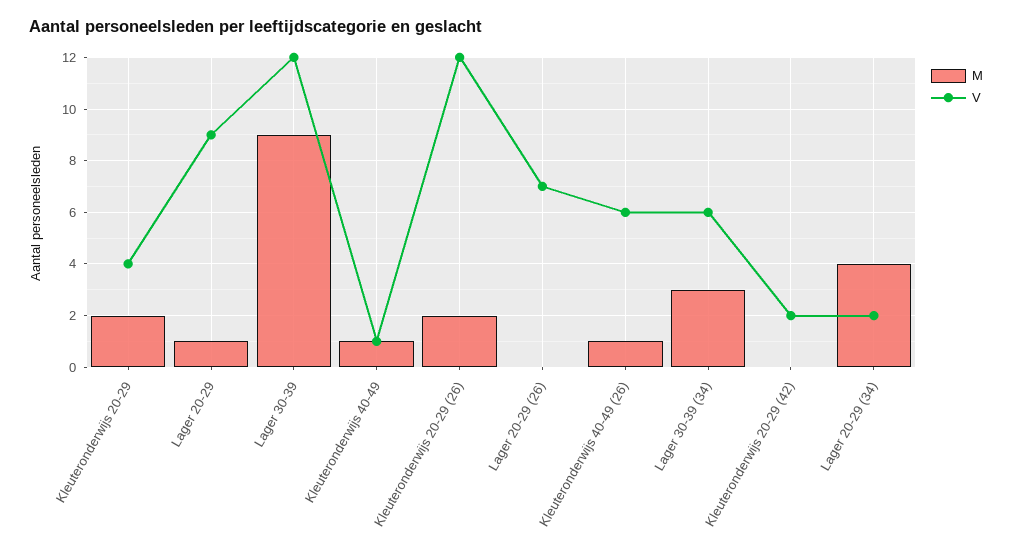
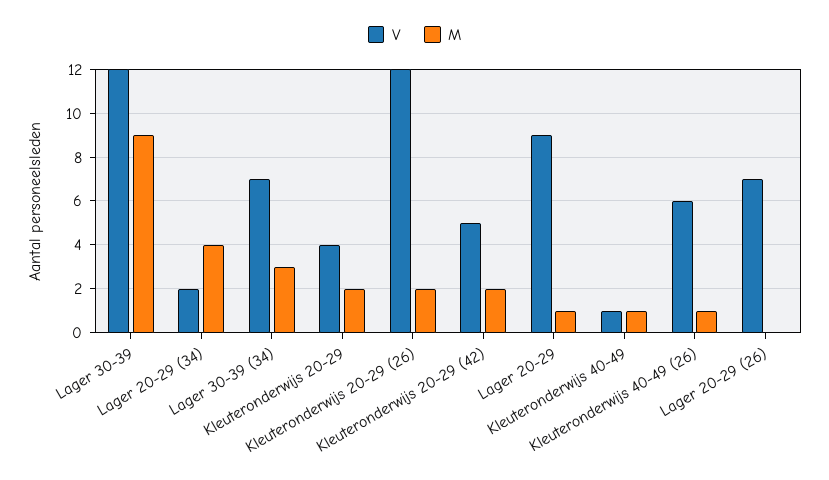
V, Lager 30-39 (34): 6 -> 7
M, Kleuteronderwijs 20-29 (42): 0 -> 2
V, Kleuteronderwijs 20-29 (42): 2 -> 5

